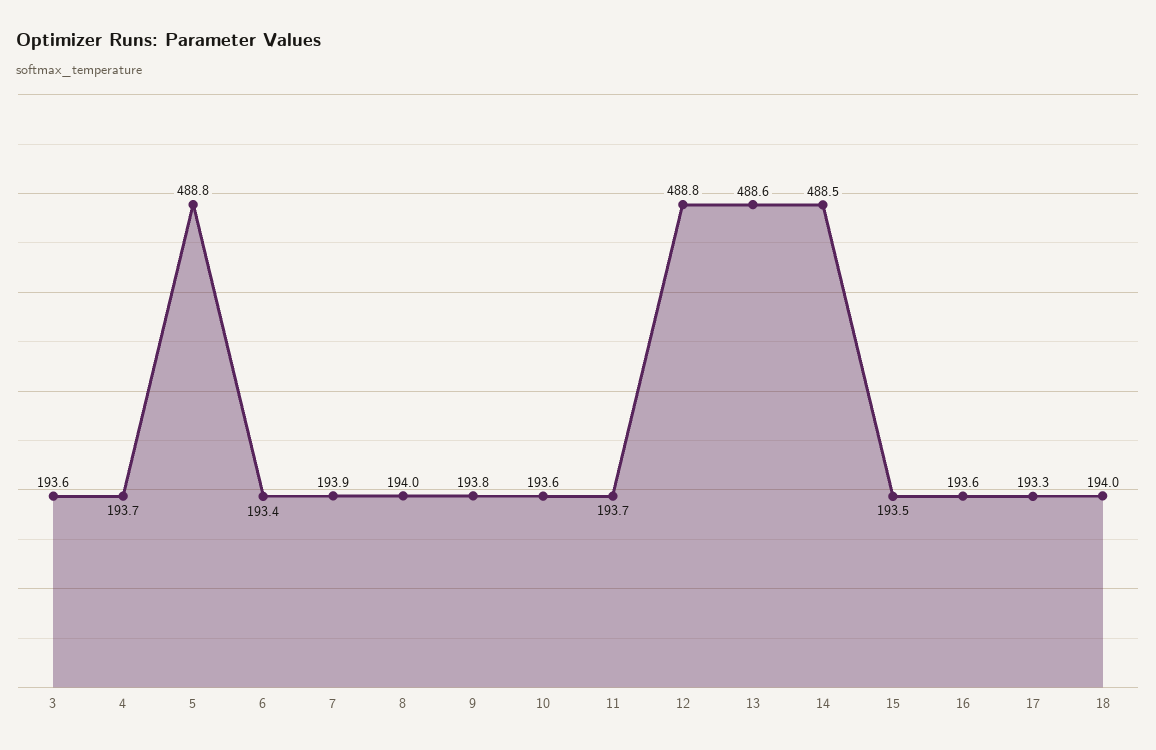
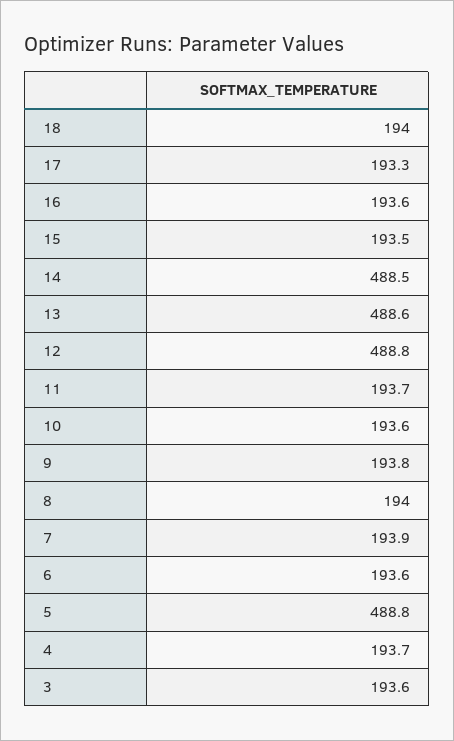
6: 193.4 -> 193.6

